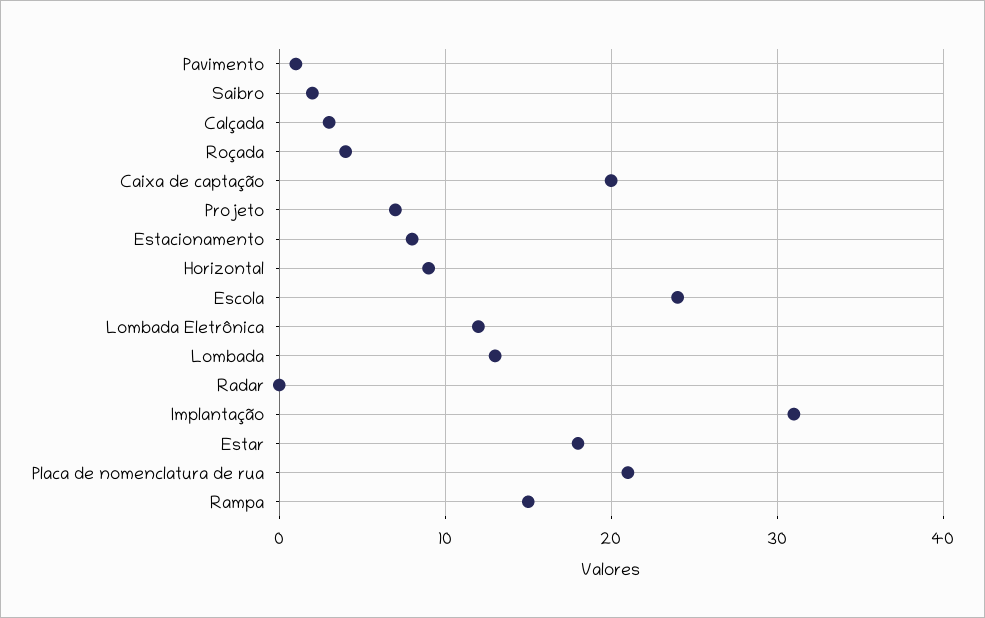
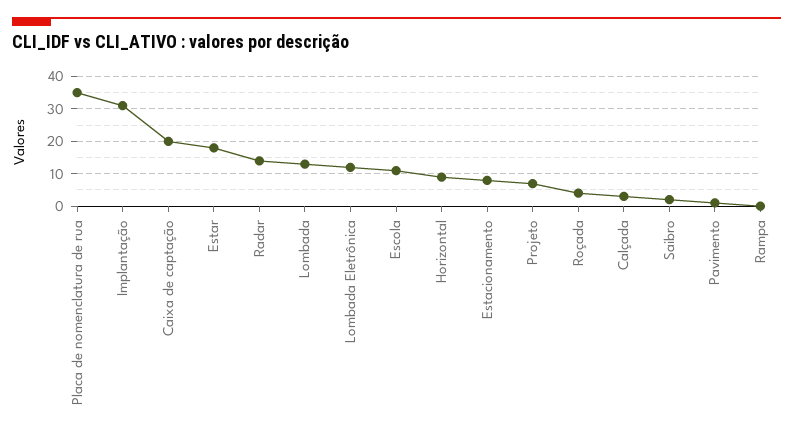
Escola: 24 -> 10
Radar: 0 -> 15
Placa de nomenclatura de rua: 21 -> 35
Rampa: 15 -> 0

